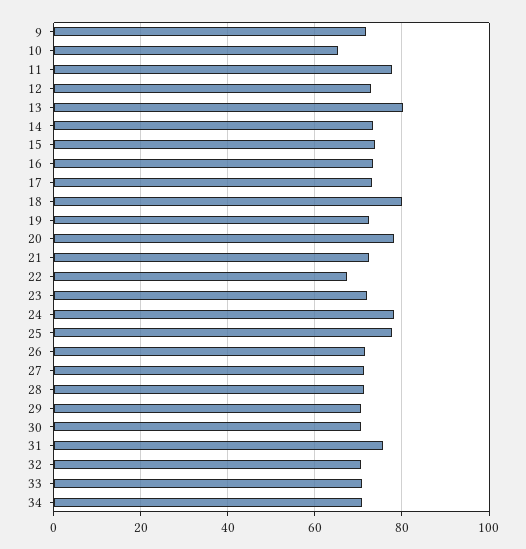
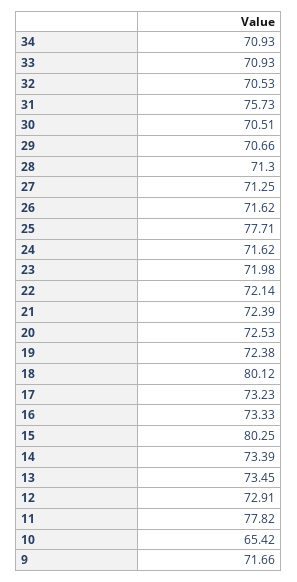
13: 80 -> 73.45
15: 74 -> 80.25
20: 78 -> 72.53
22: 68 -> 72.14
24: 78 -> 71.62

